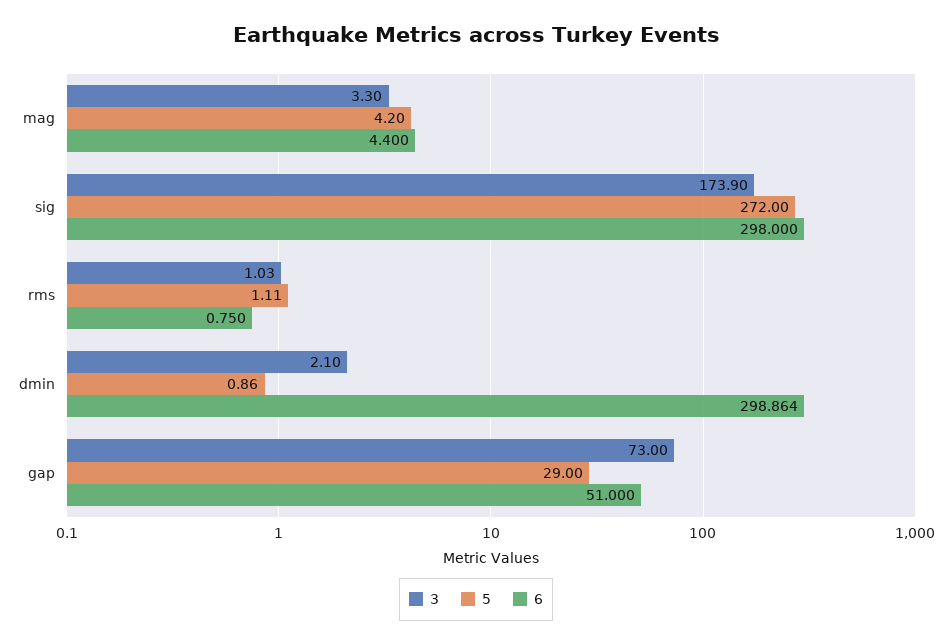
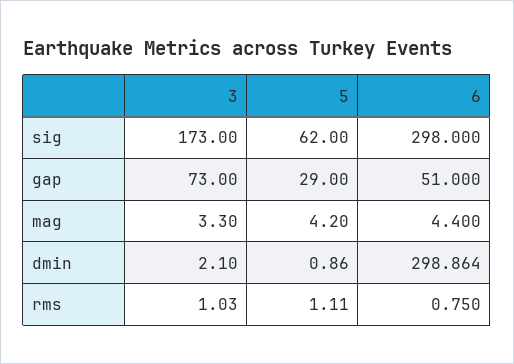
3, sig: 173.9 -> 173
5, sig: 272 -> 62

